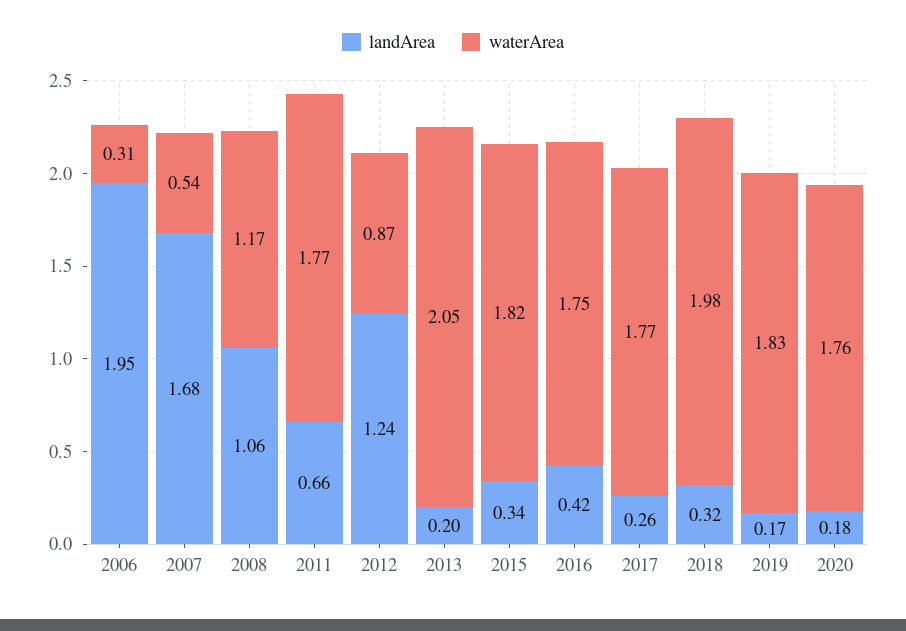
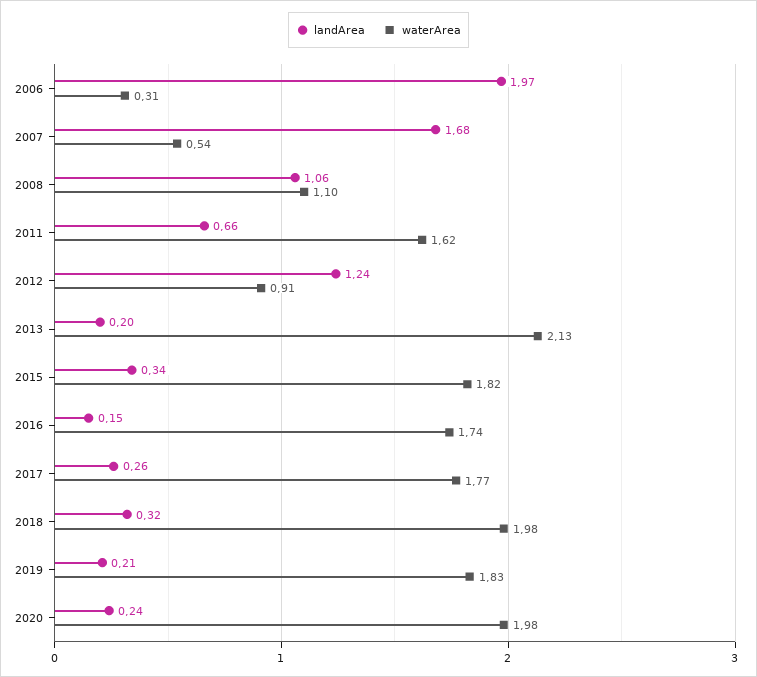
landArea, 2006: 1.95 -> 1.97
waterArea, 2008: 1.17 -> 1.1
waterArea, 2011: 1.77 -> 1.62
waterArea, 2012: 0.87 -> 0.91
waterArea, 2013: 2.05 -> 2.13
landArea, 2016: 0.42 -> 0.15
waterArea, 2016: 1.75 -> 1.74
landArea, 2019: 0.17 -> 0.21
landArea, 2020: 0.18 -> 0.24
waterArea, 2020: 1.76 -> 1.98

